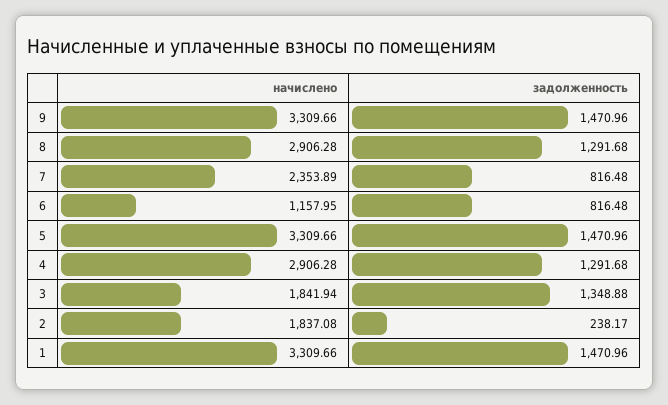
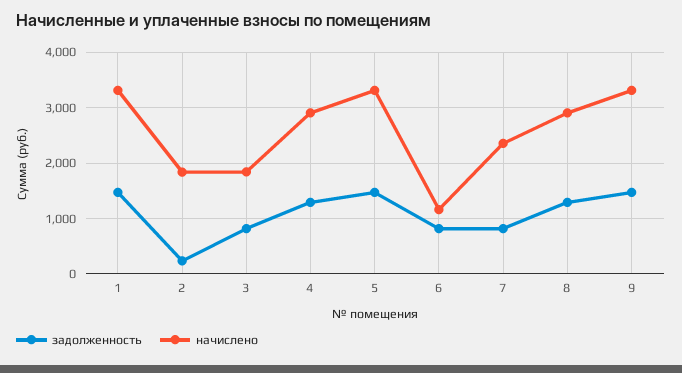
задолженность, 3: 1348.88 -> 800

